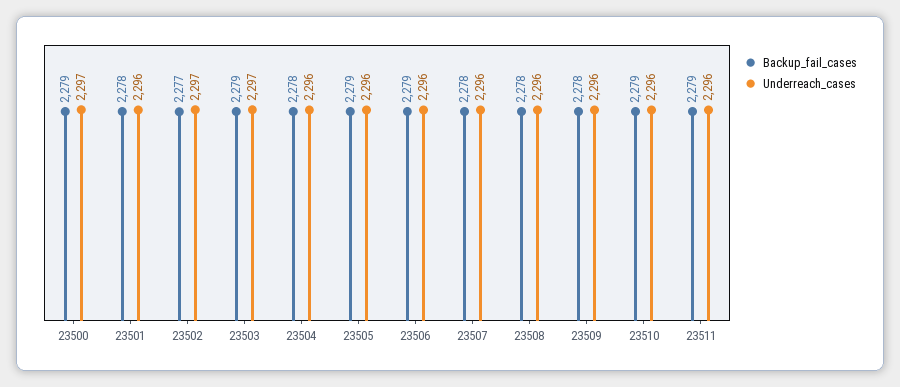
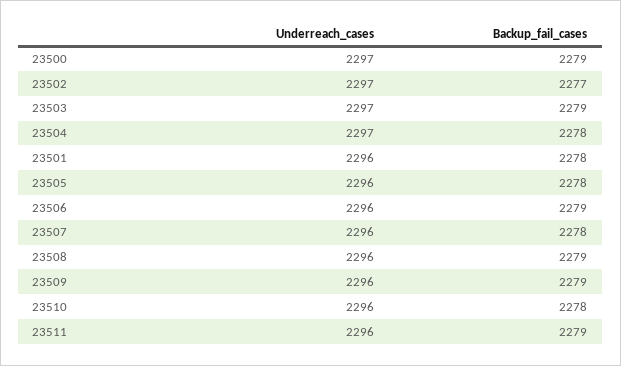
Underreach_cases, 23504: 2296 -> 2297
Backup_fail_cases, 23505: 2279 -> 2278
Backup_fail_cases, 23508: 2278 -> 2279
Backup_fail_cases, 23509: 2278 -> 2279
Backup_fail_cases, 23510: 2279 -> 2278

